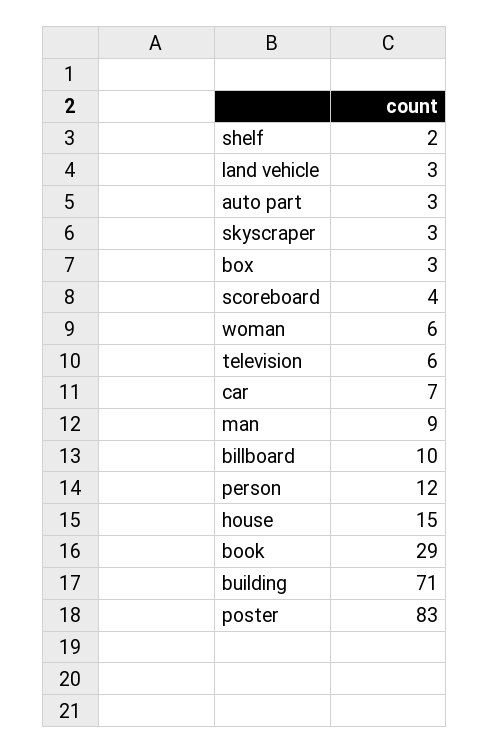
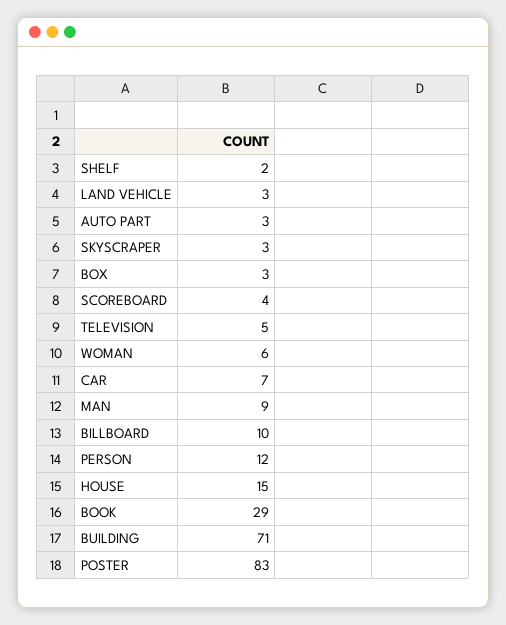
television: 6 -> 5

